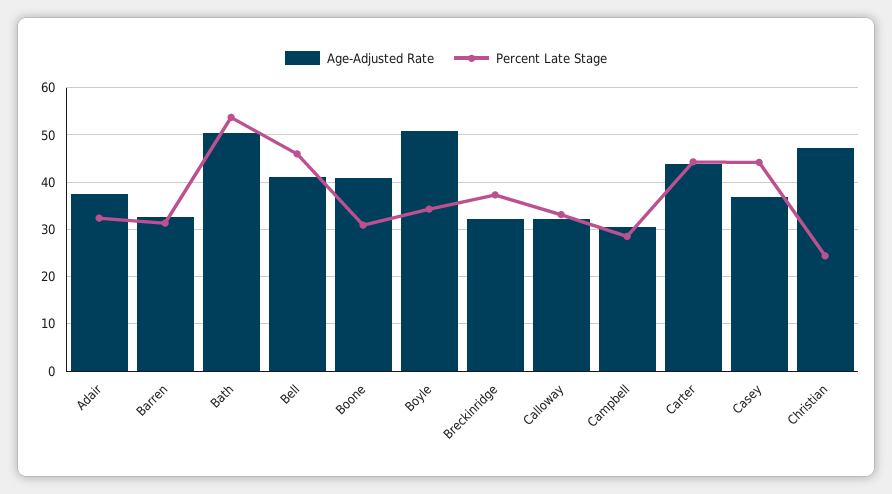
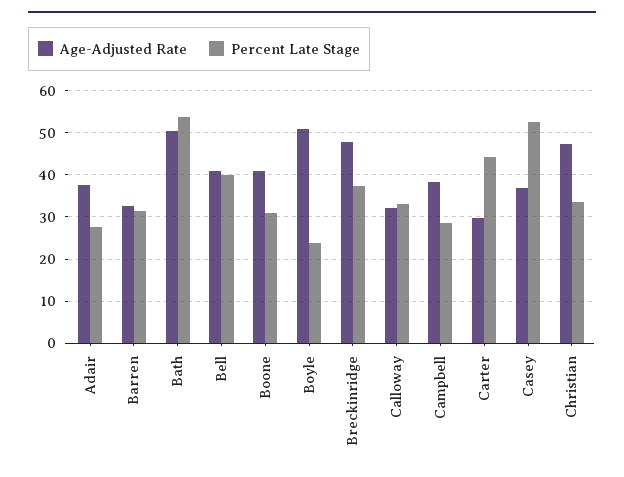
Percent Late Stage, Adair: 32 -> 28
Percent Late Stage, Bell: 46 -> 40
Percent Late Stage, Boyle: 34 -> 24
Age-Adjusted Rate, Breckinridge: 32 -> 48
Age-Adjusted Rate, Campbell: 30 -> 38
Age-Adjusted Rate, Carter: 44 -> 30
Percent Late Stage, Casey: 44 -> 52
Percent Late Stage, Christian: 24 -> 34

